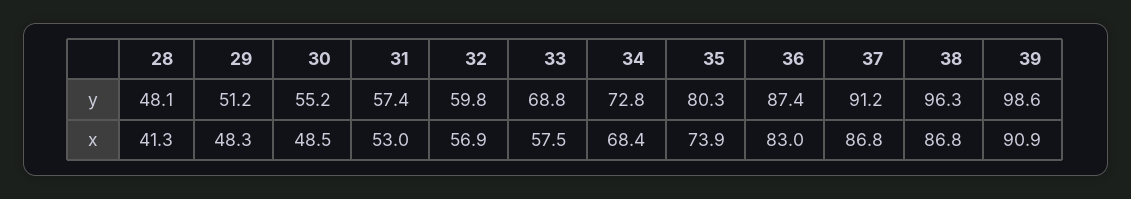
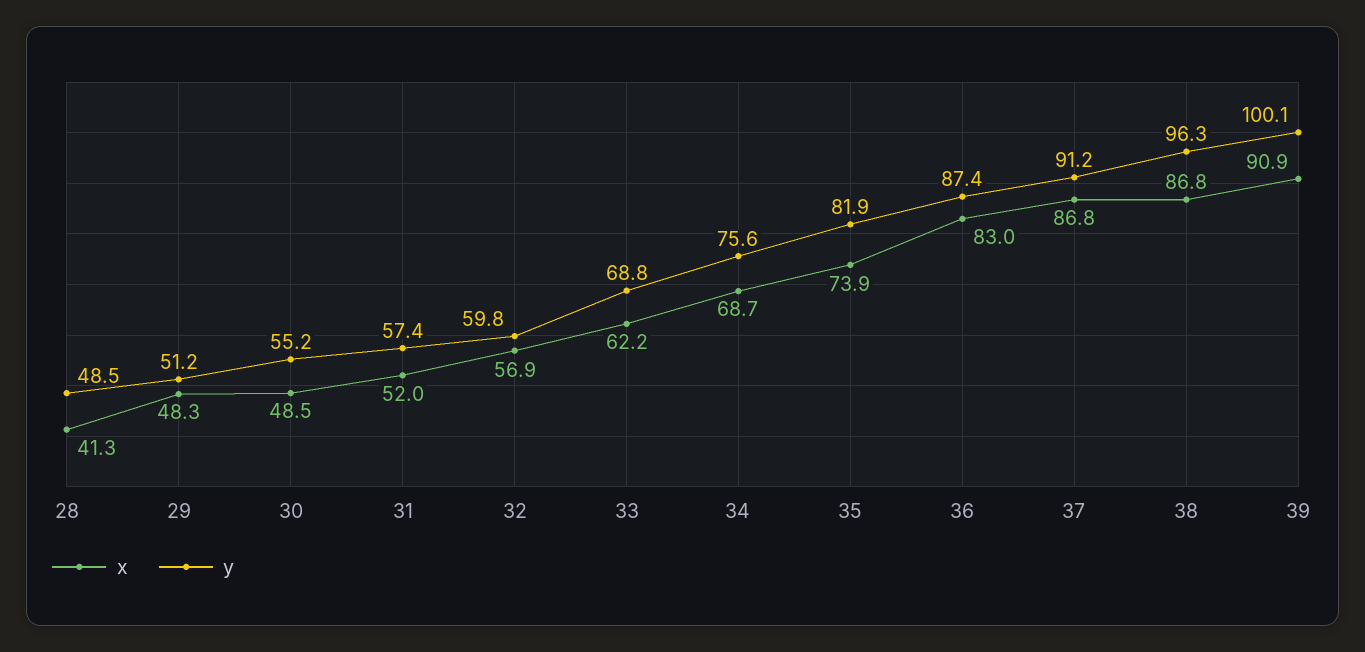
y, 28: 48.1 -> 48.5
y, 34: 72.8 -> 75.6
y, 35: 80.3 -> 81.9
y, 39: 98.6 -> 100.1
x, 31: 53 -> 52
x, 33: 57.5 -> 62.2
x, 34: 68.4 -> 68.7

